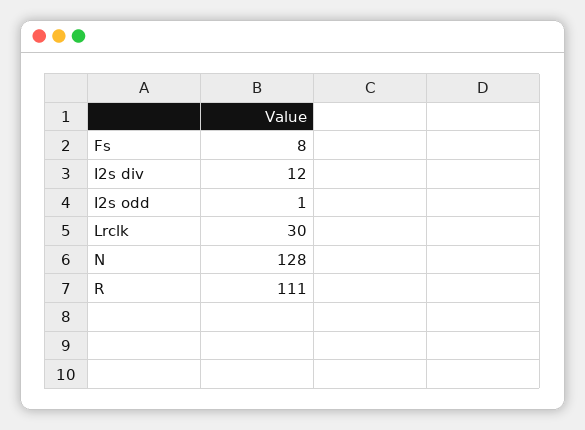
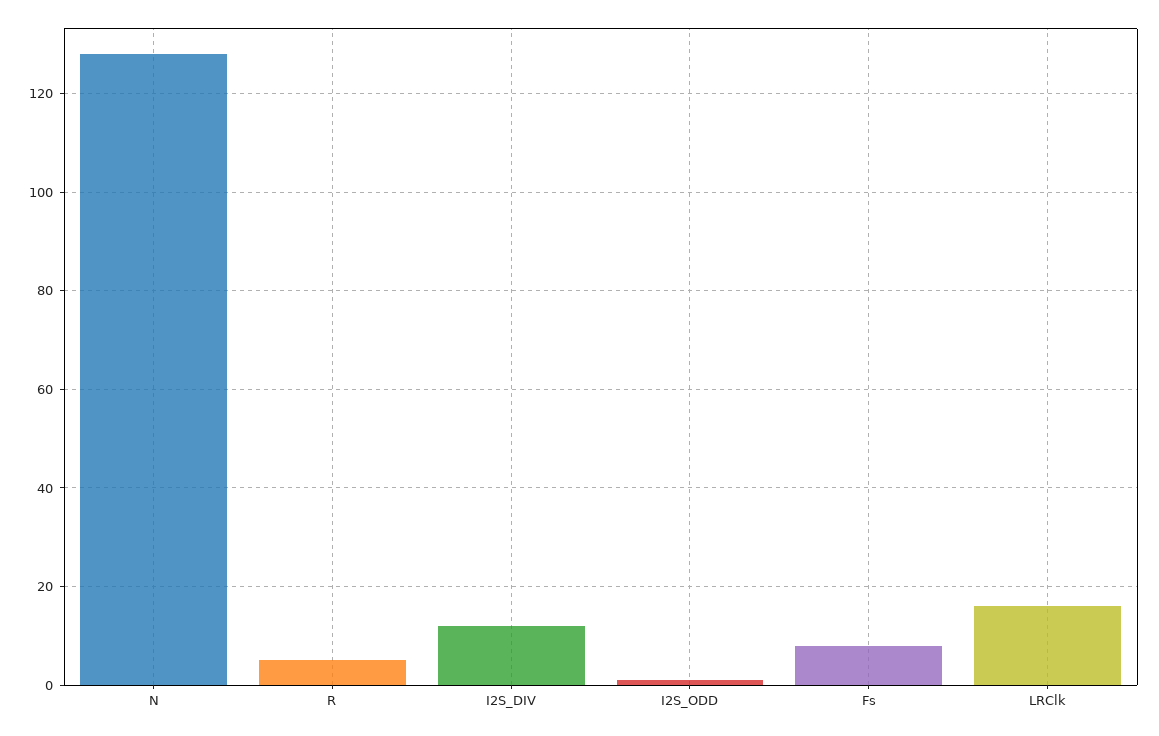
Lrclk: 30 -> 15
R: 111 -> 5

